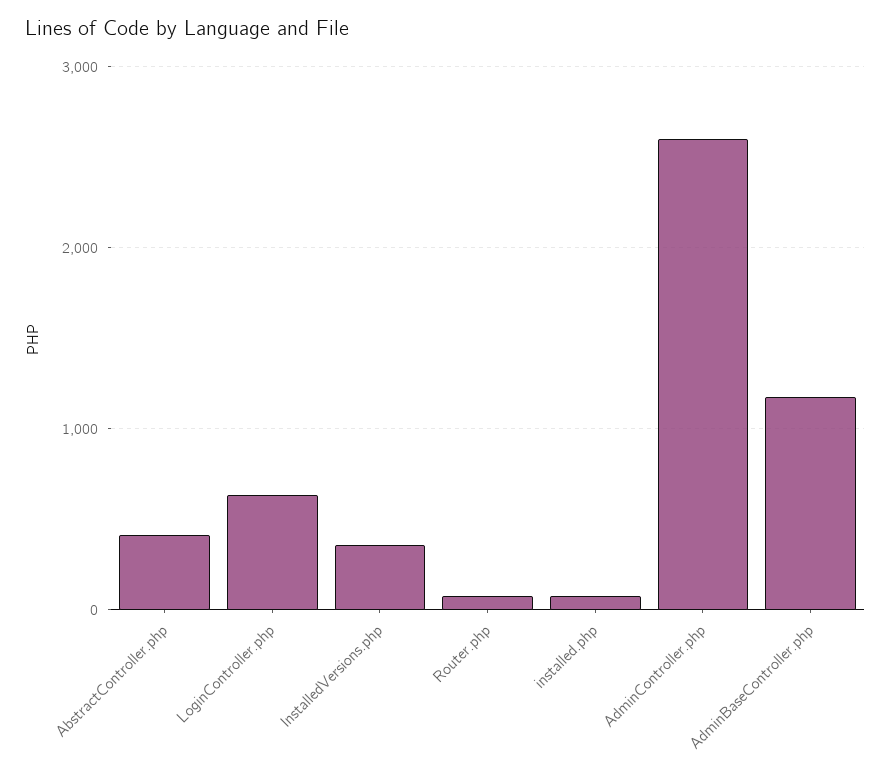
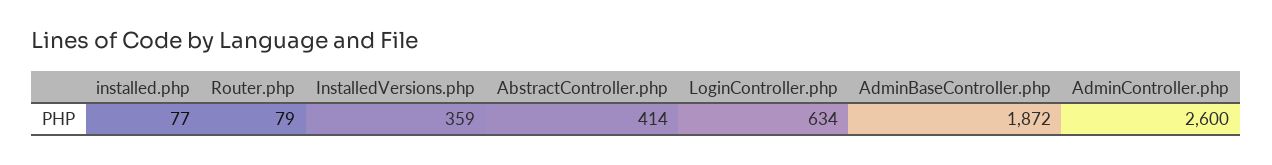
AdminBaseController.php: 1200 -> 1872

